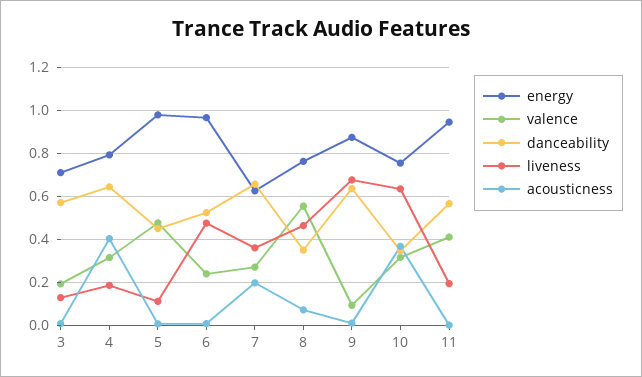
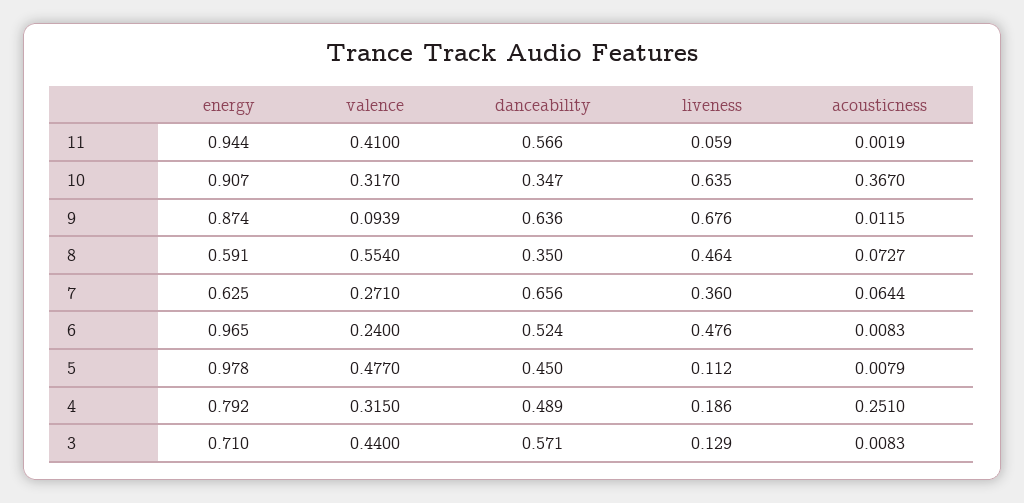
valence, 3: 0.2 -> 0.44
danceability, 4: 0.65 -> 0.489
acousticness, 4: 0.4 -> 0.251
acousticness, 7: 0.2 -> 0.0644
energy, 8: 0.75 -> 0.591
energy, 10: 0.75 -> 0.907
liveness, 11: 0.2 -> 0.059

